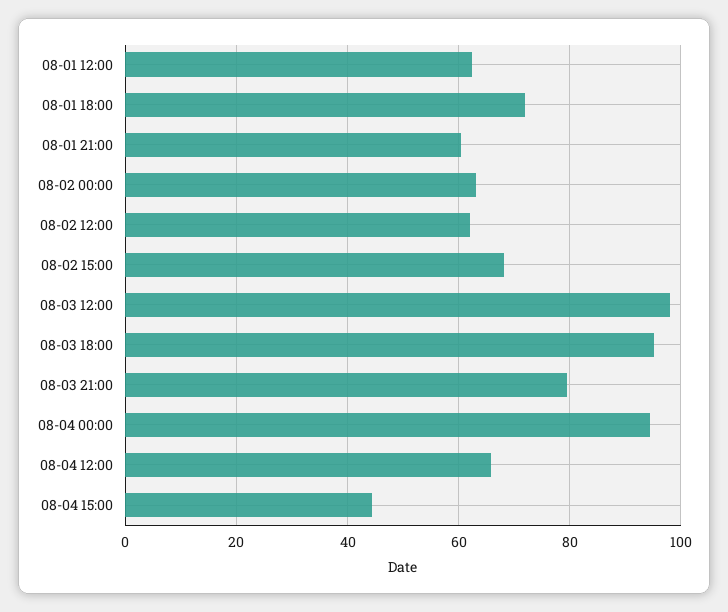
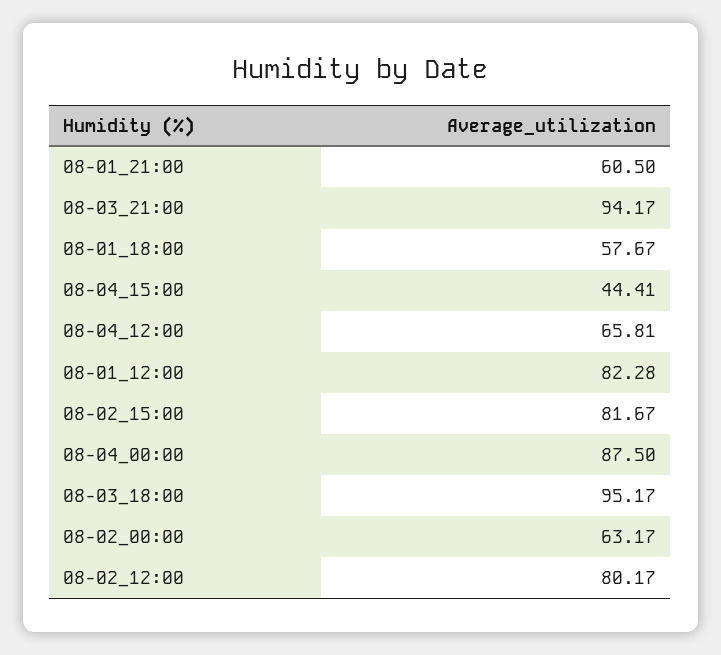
08-01 12:00: 62 -> 82.28
08-01 18:00: 72 -> 57.67
08-02 12:00: 62 -> 80.17
08-02 15:00: 68 -> 81.67
08-03 12:00: 98 -> none
08-03 21:00: 80 -> 94.17
08-04 00:00: 94 -> 87.5

